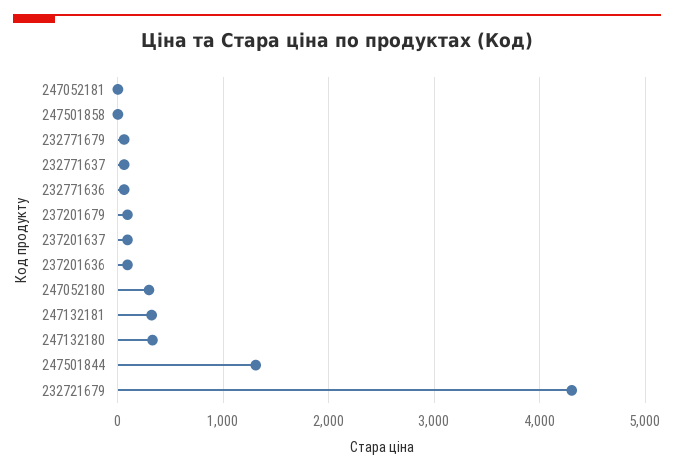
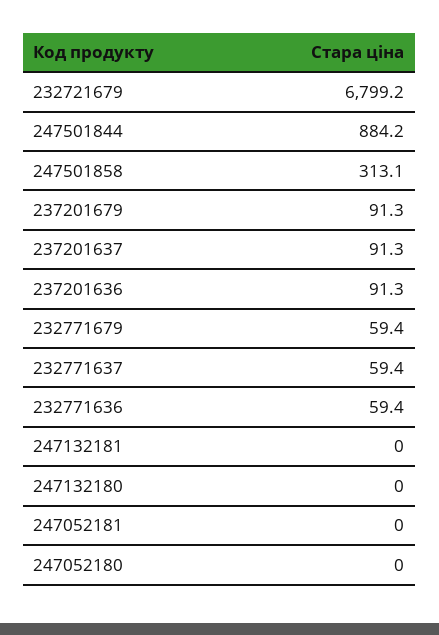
247501858: 0 -> 313.1
247052180: 300 -> 0
247132181: 300 -> 0
247132180: 300 -> 0
247501844: 1300 -> 884.2
232721679: 4300 -> 6799.2

